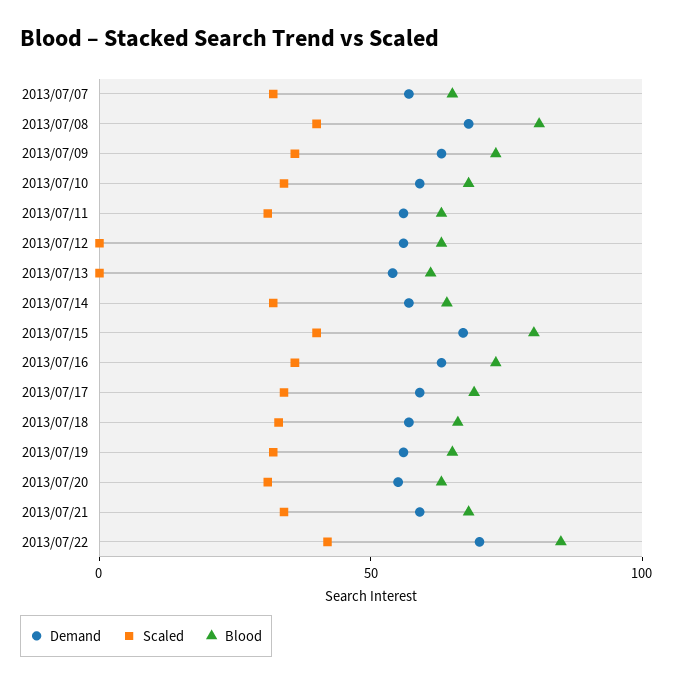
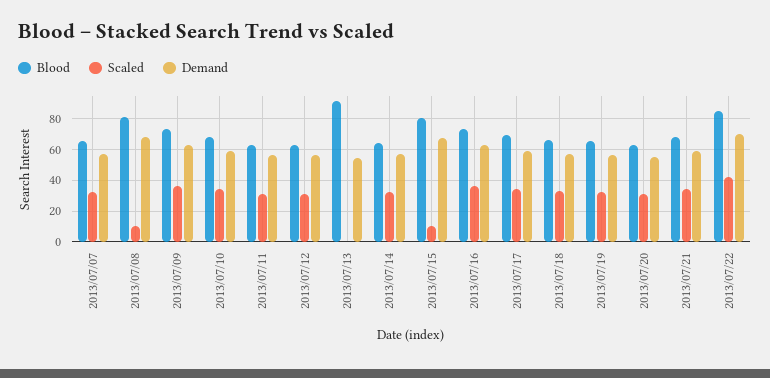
Scaled, 2013/07/08: 40 -> 10
Scaled, 2013/07/12: 0 -> 30
Blood, 2013/07/13: 60 -> 90
Scaled, 2013/07/15: 40 -> 10

